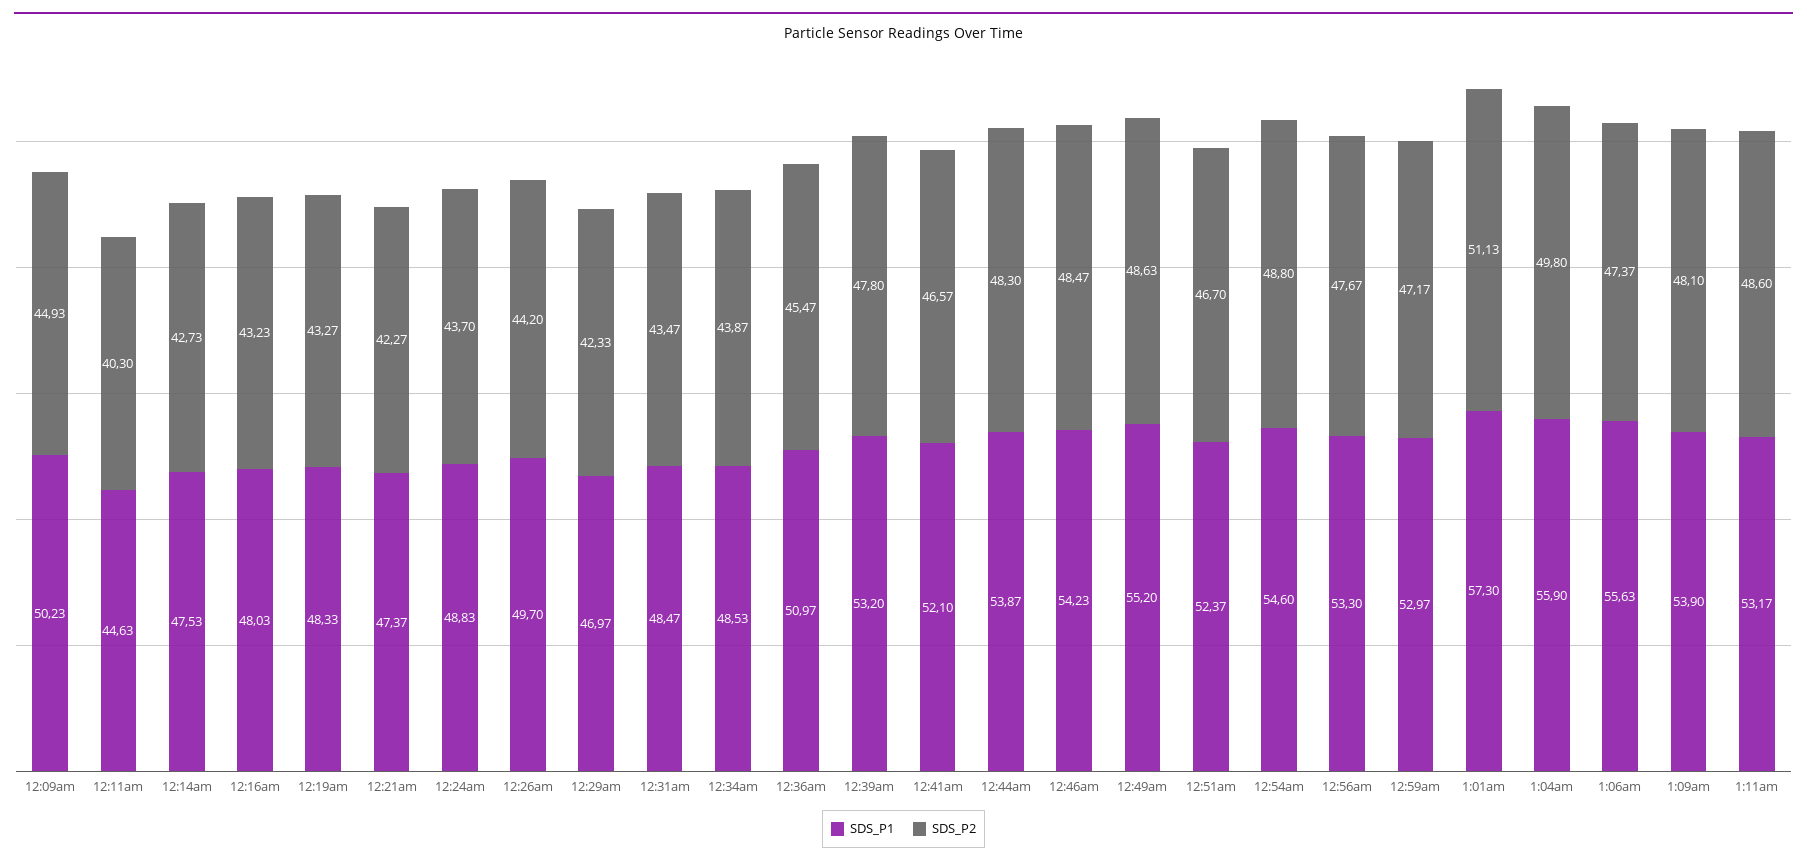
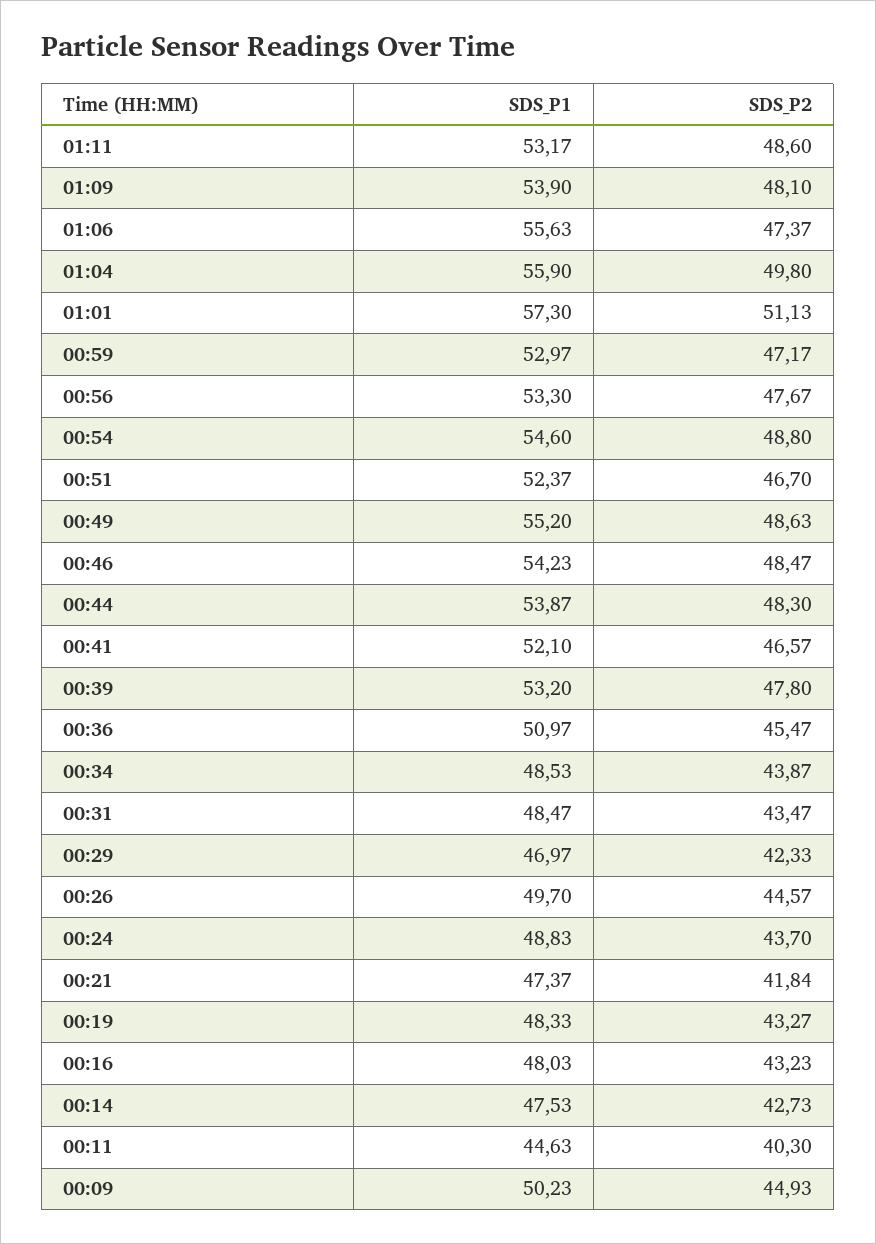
SDS_P2, 12:21am: 42.27 -> 41.84
SDS_P2, 12:26am: 44.2 -> 44.57

